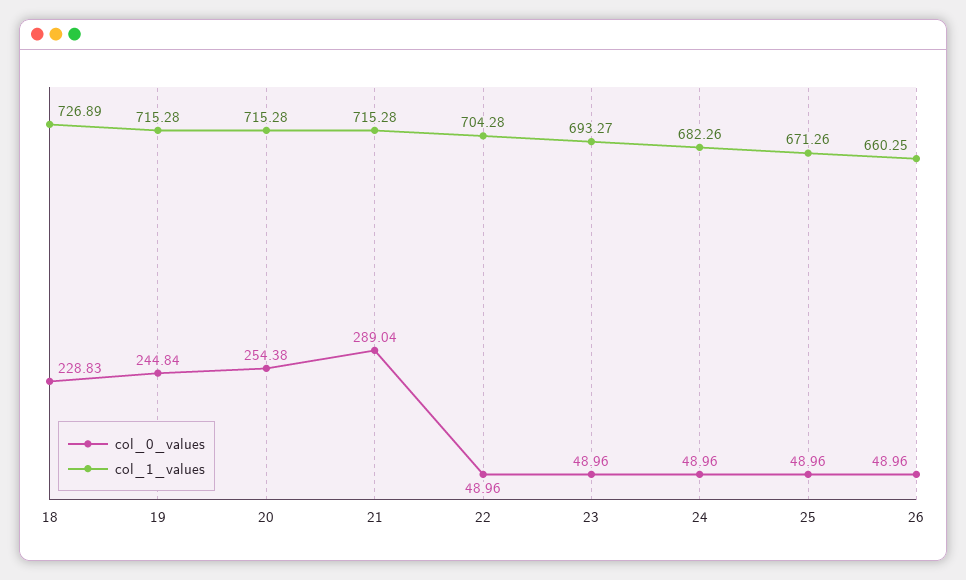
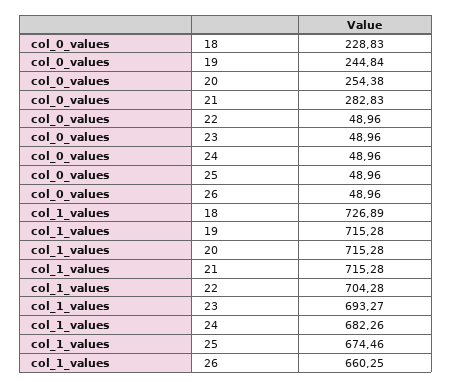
col_0_values, 21: 289.04 -> 282.83
col_1_values, 25: 671.26 -> 674.46

